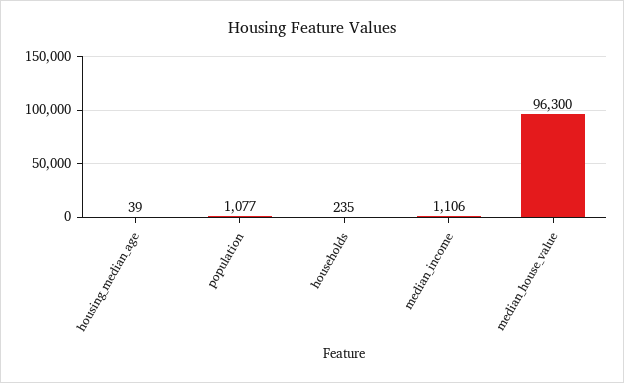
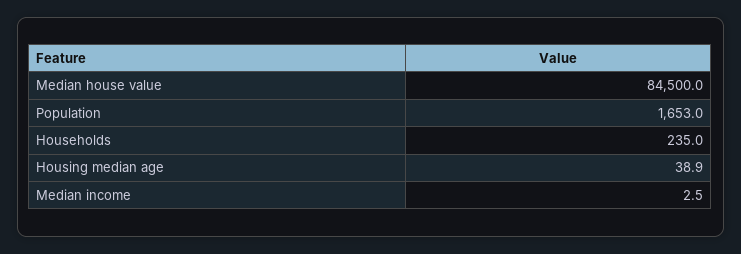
population: 1077 -> 1653
median_income: 1106 -> 2.5
median_house_value: 96300 -> 84500

